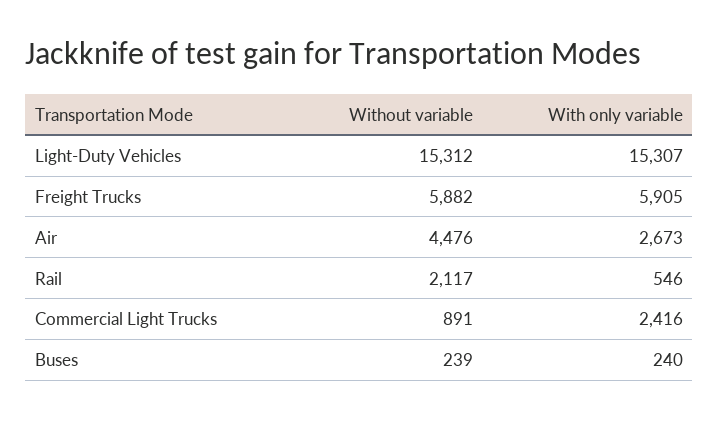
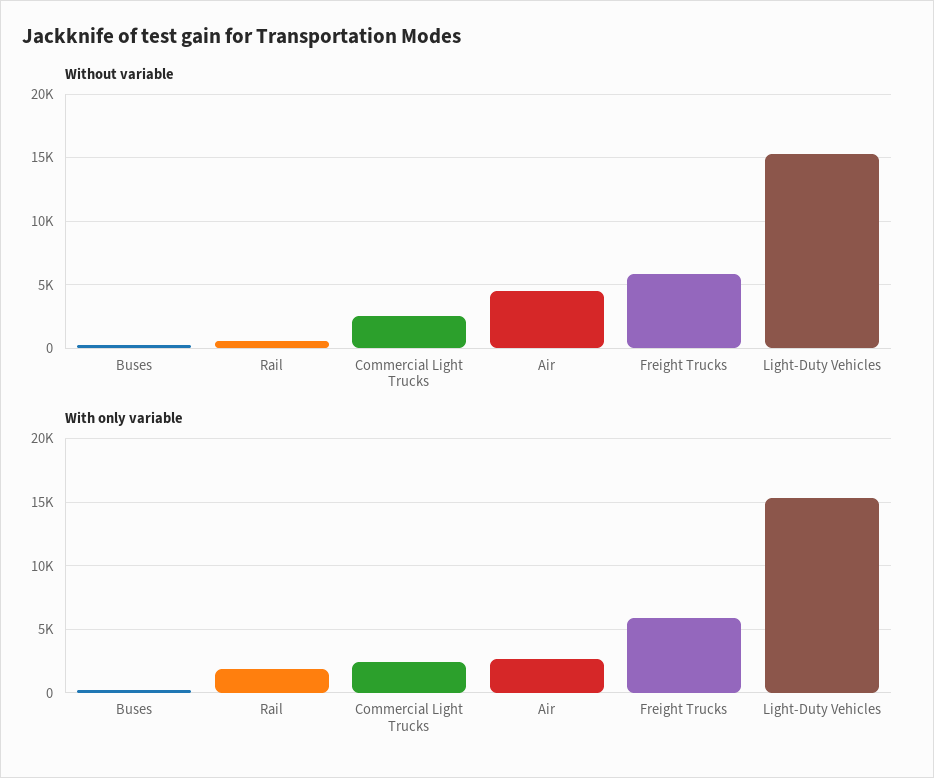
Without variable, Rail: 2117 -> 500
With only variable, Rail: 546 -> 2000
Without variable, Commercial Light Trucks: 891 -> 2500

